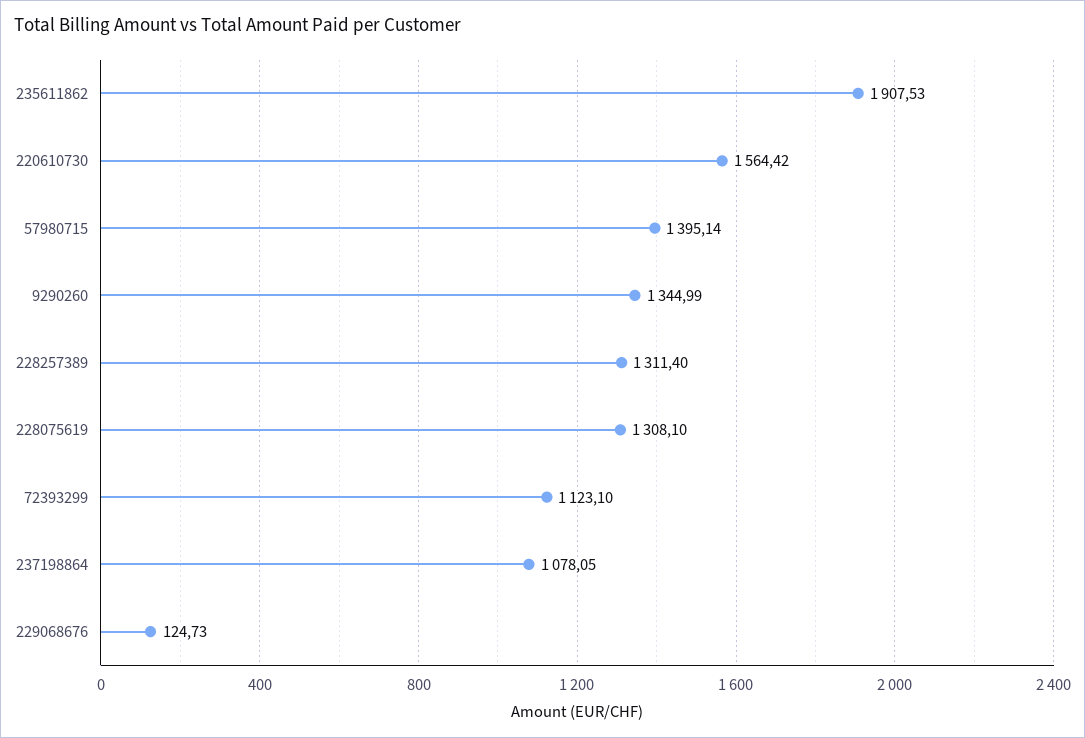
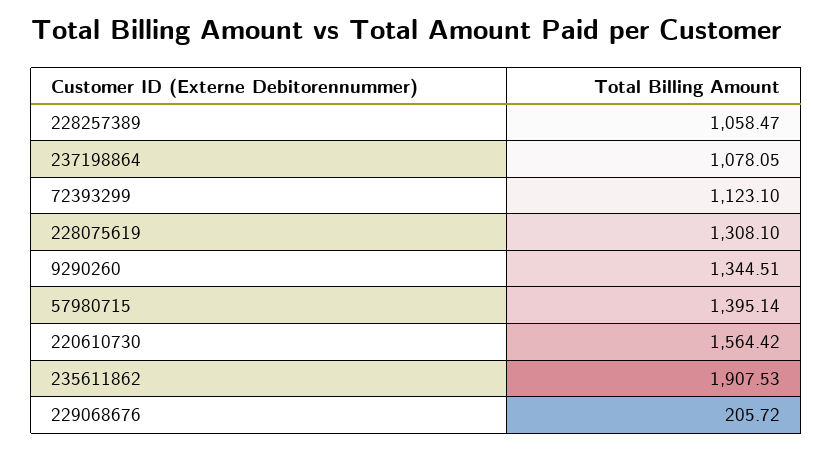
9290260: 1344.99 -> 1344.51
228257389: 1311.4 -> 1058.47
229068676: 124.73 -> 205.72

